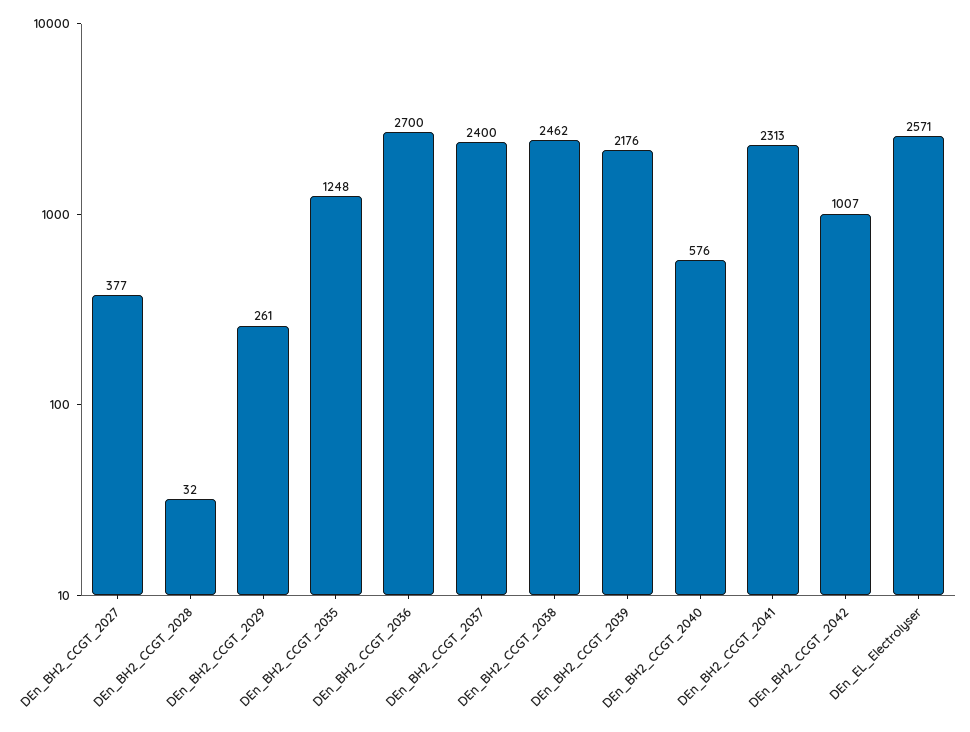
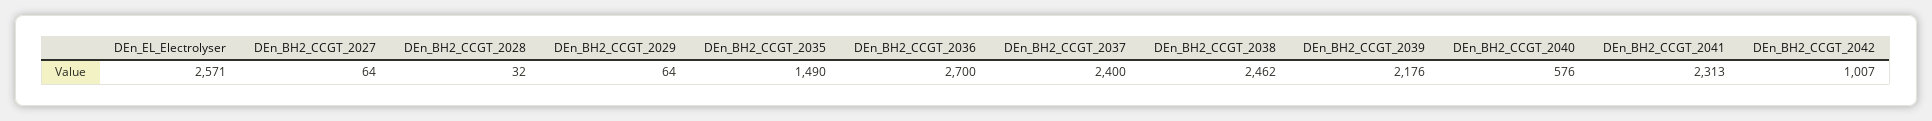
DEn_BH2_CCGT_2027: 377 -> 64
DEn_BH2_CCGT_2029: 261 -> 64
DEn_BH2_CCGT_2035: 1248 -> 1490

